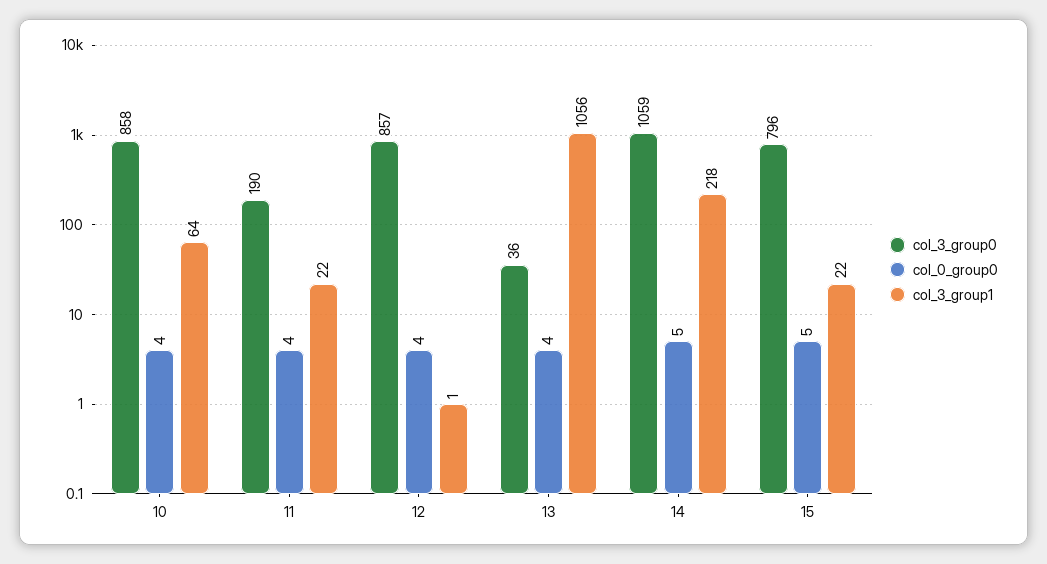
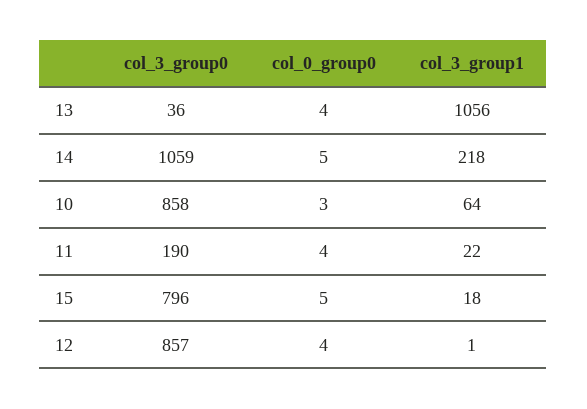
col_0_group0, 10: 4 -> 3
col_3_group1, 15: 22 -> 18

